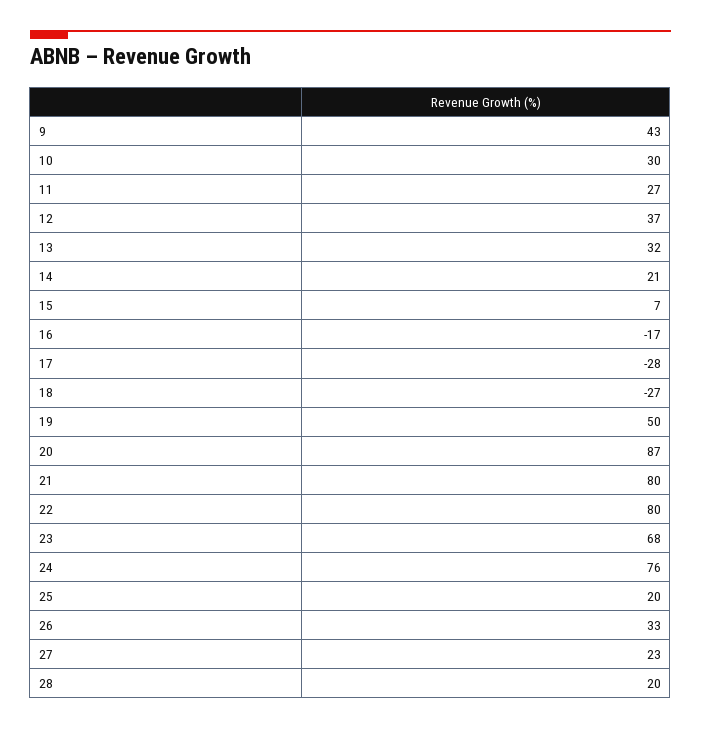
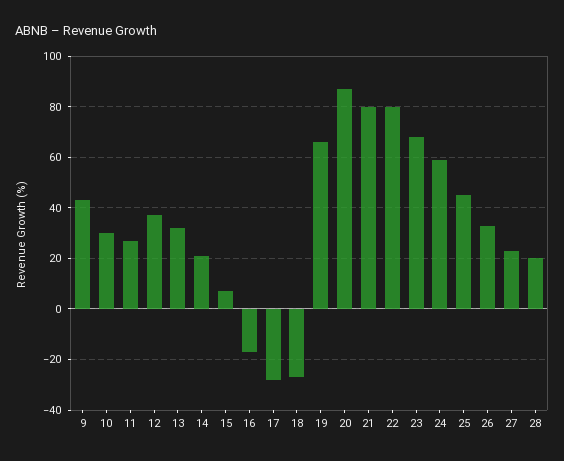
19: 50 -> 65
24: 76 -> 60
25: 20 -> 45

